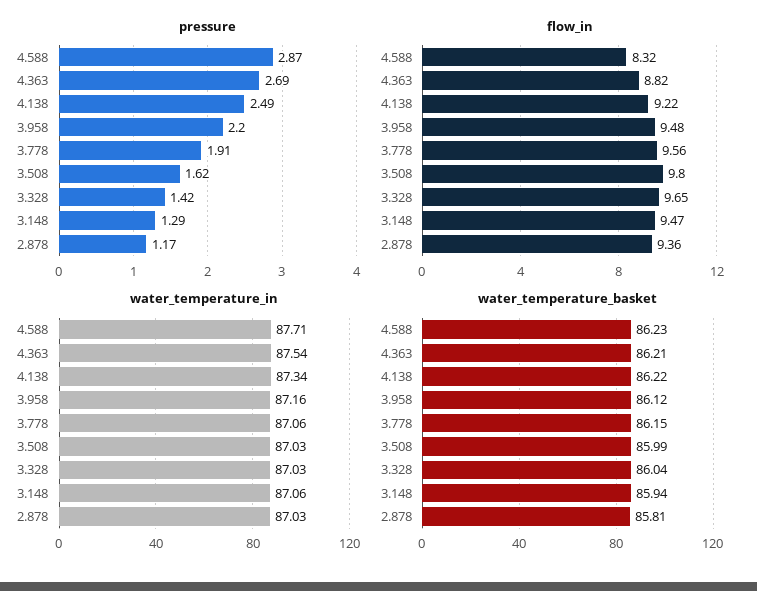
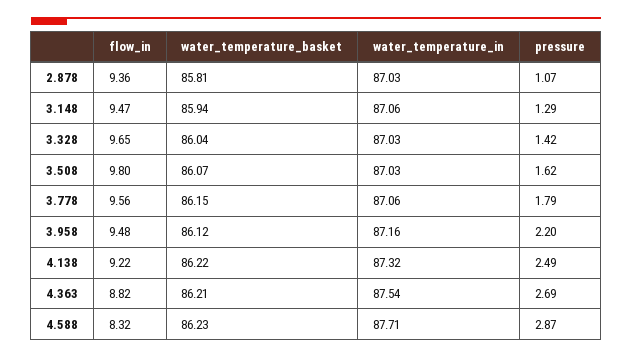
pressure, 3.778: 1.91 -> 1.79
pressure, 2.878: 1.17 -> 1.07
water_temperature_in, 4.138: 87.34 -> 87.32
water_temperature_basket, 3.508: 85.99 -> 86.07

